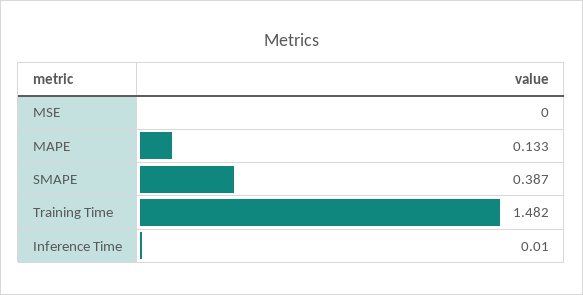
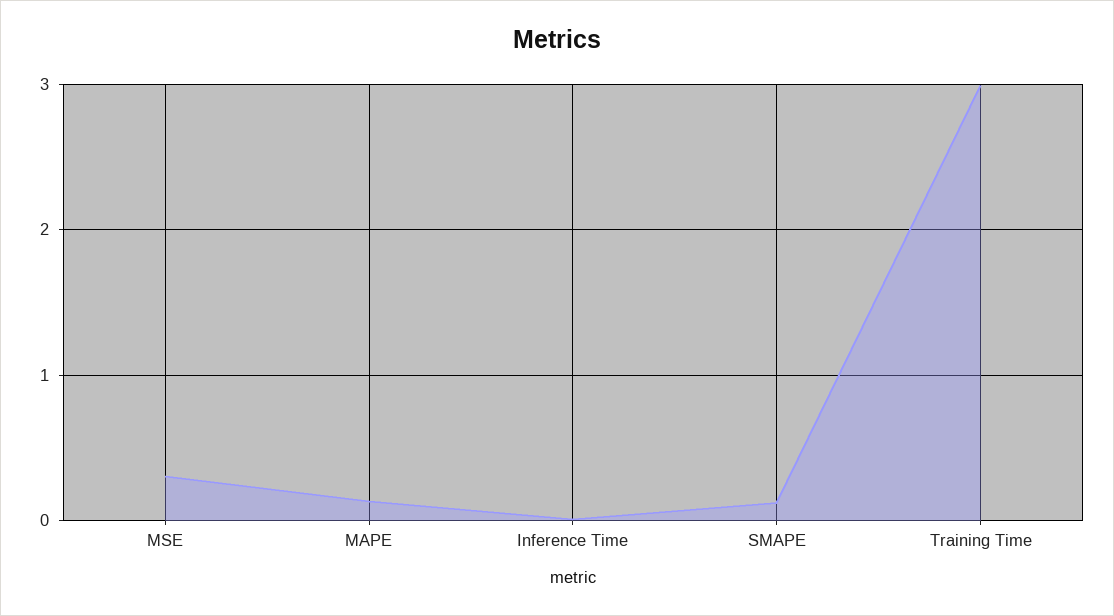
MSE: 0 -> 0.3
SMAPE: 0.387 -> 0.1
Training Time: 1.482 -> 3

